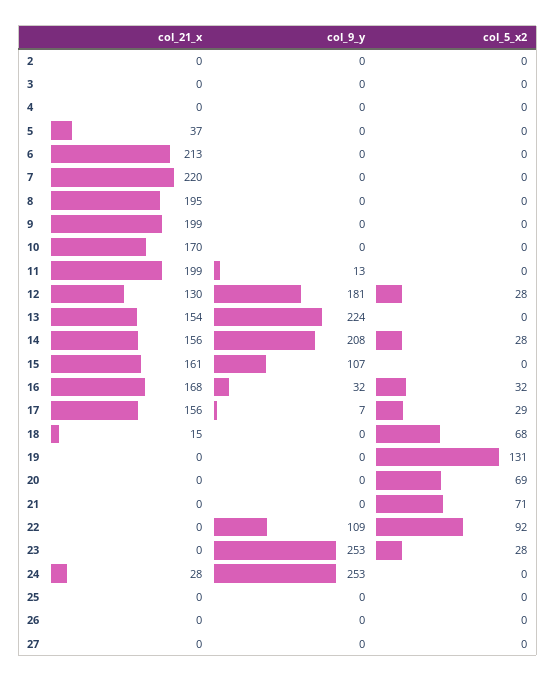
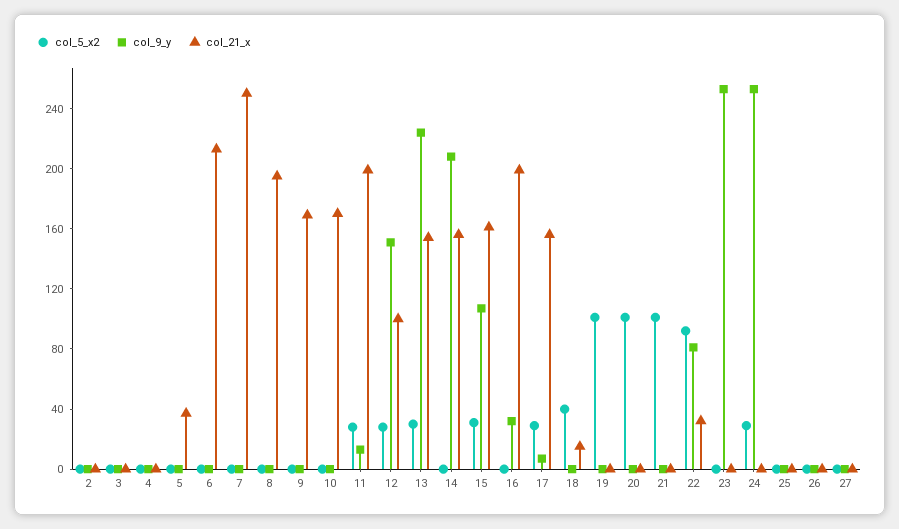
col_21_x, 7: 220 -> 250
col_21_x, 9: 199 -> 170
col_5_x2, 11: 0 -> 30
col_21_x, 12: 130 -> 100
col_9_y, 12: 181 -> 150
col_5_x2, 13: 0 -> 30
col_5_x2, 14: 28 -> 0
col_5_x2, 15: 0 -> 30
col_21_x, 16: 168 -> 200
col_5_x2, 16: 32 -> 0
col_5_x2, 18: 68 -> 40
col_5_x2, 19: 131 -> 100
col_5_x2, 20: 69 -> 100
col_5_x2, 21: 71 -> 100
col_21_x, 22: 0 -> 30
col_9_y, 22: 109 -> 80
col_5_x2, 23: 28 -> 0
col_21_x, 24: 28 -> 0
col_5_x2, 24: 0 -> 30

